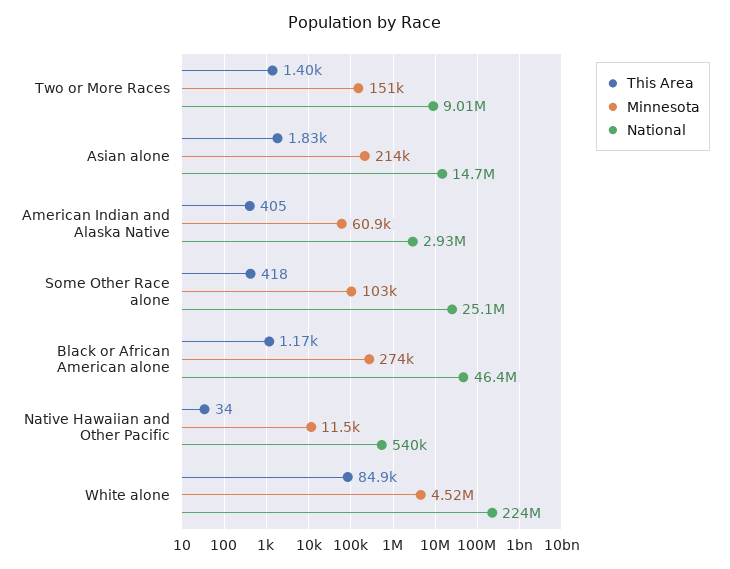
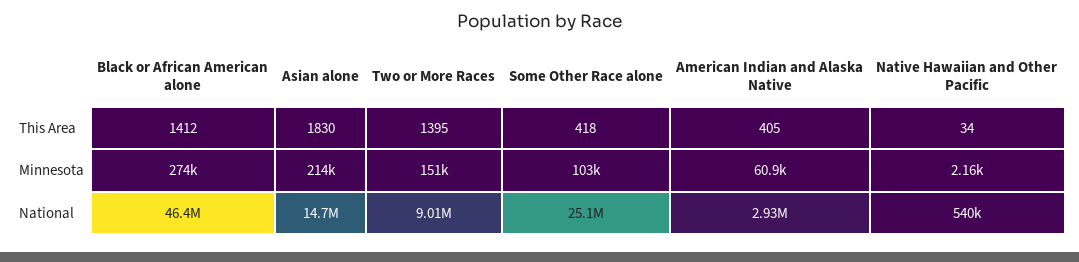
This Area, Black or African American alone: 1170 -> 1412
Minnesota, Native Hawaiian and Other Pacific: 11500 -> 2160
This Area, White alone: 84900 -> none
Minnesota, White alone: 4520000 -> none
National, White alone: 224000000 -> none

